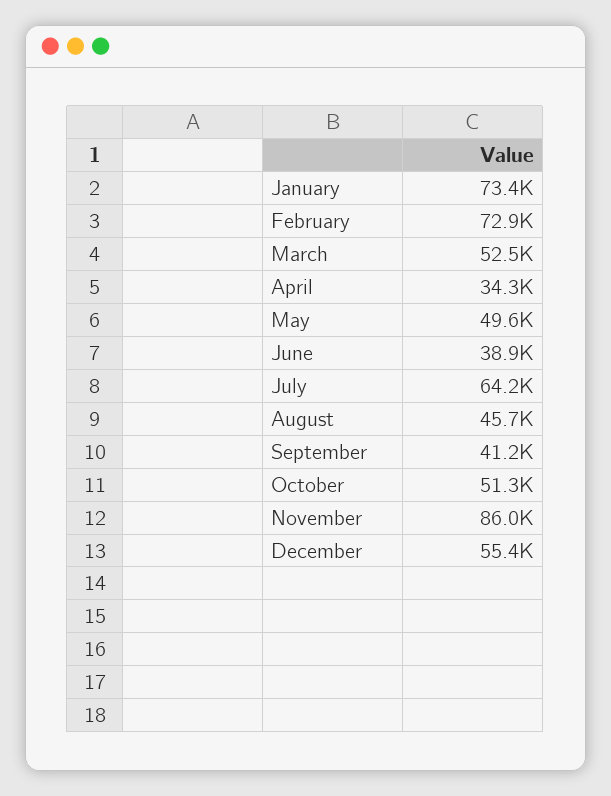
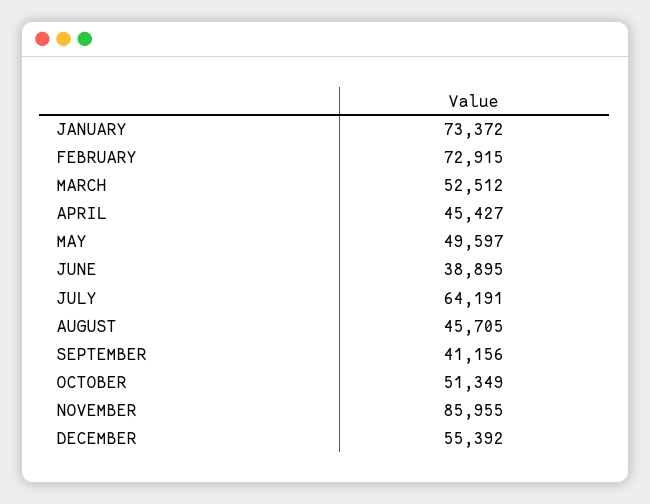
April: 34300 -> 45427

